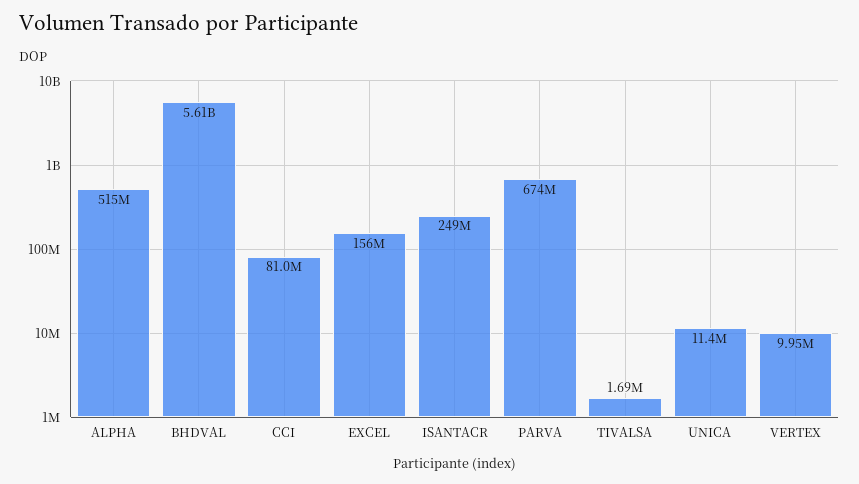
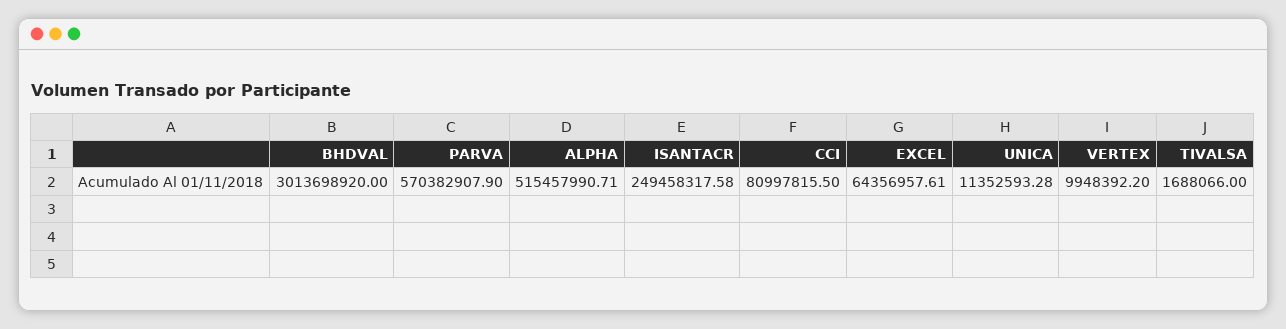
BHDVAL: 5610000000 -> 3013698920
EXCEL: 156000000 -> 64356957.61
PARVA: 674000000 -> 570382907.9

